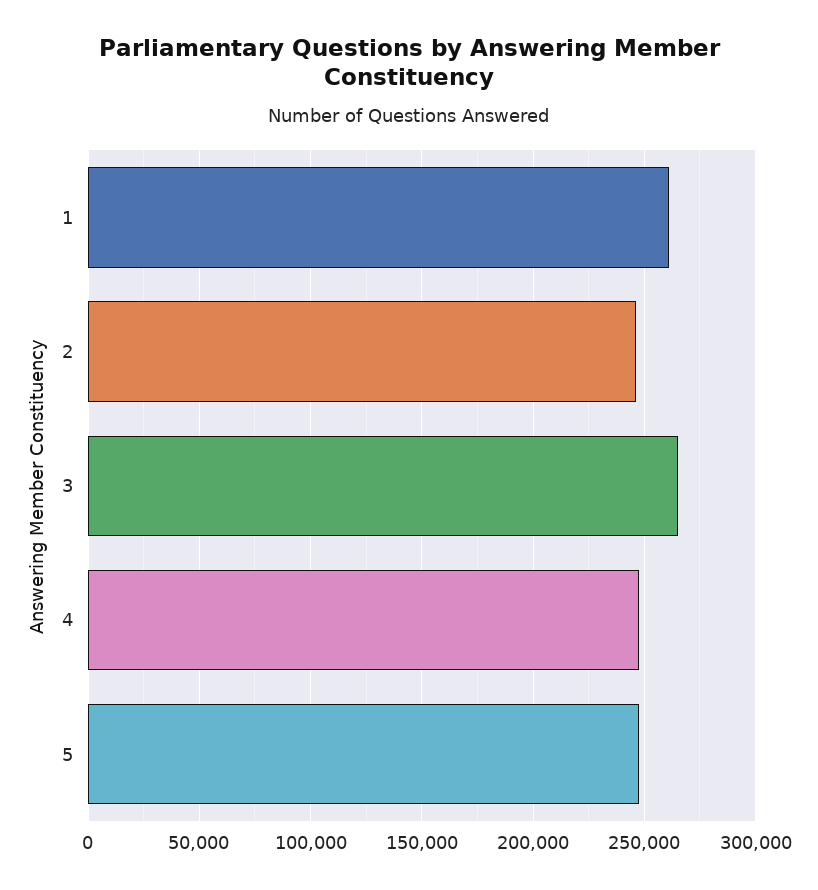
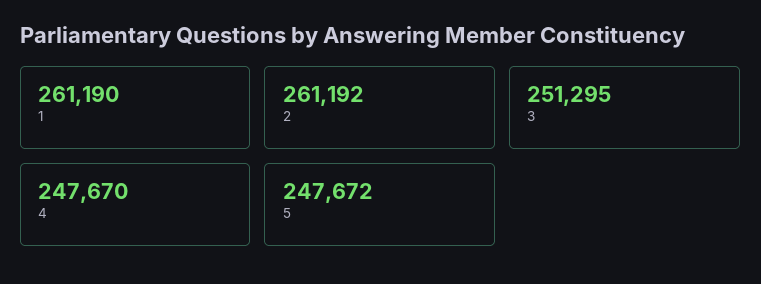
2: 245000 -> 261192
3: 265000 -> 251295

